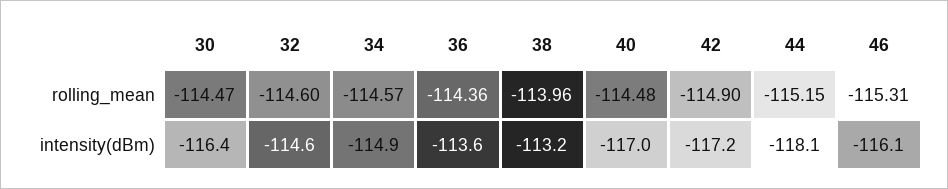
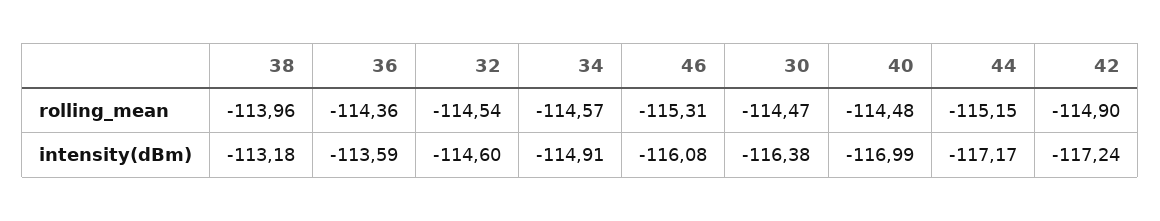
32, rolling_mean: -114.6 -> -114.54
44, intensity(dBm): -118.1 -> -117.17

